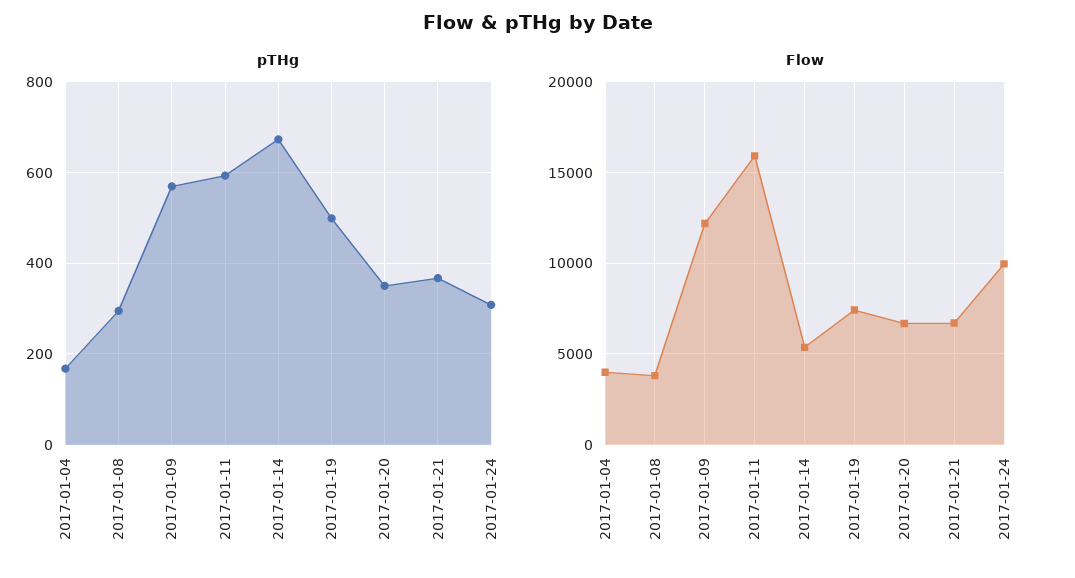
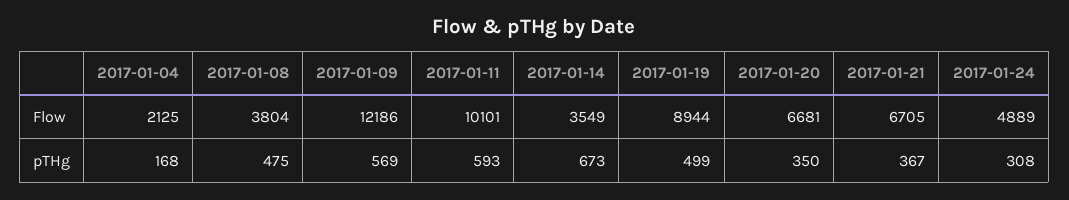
pTHg, 2017-01-08: 300 -> 475
Flow, 2017-01-04: 4000 -> 2125
Flow, 2017-01-11: 16000 -> 10101
Flow, 2017-01-14: 5500 -> 3549
Flow, 2017-01-19: 7500 -> 8944
Flow, 2017-01-24: 10000 -> 4889

